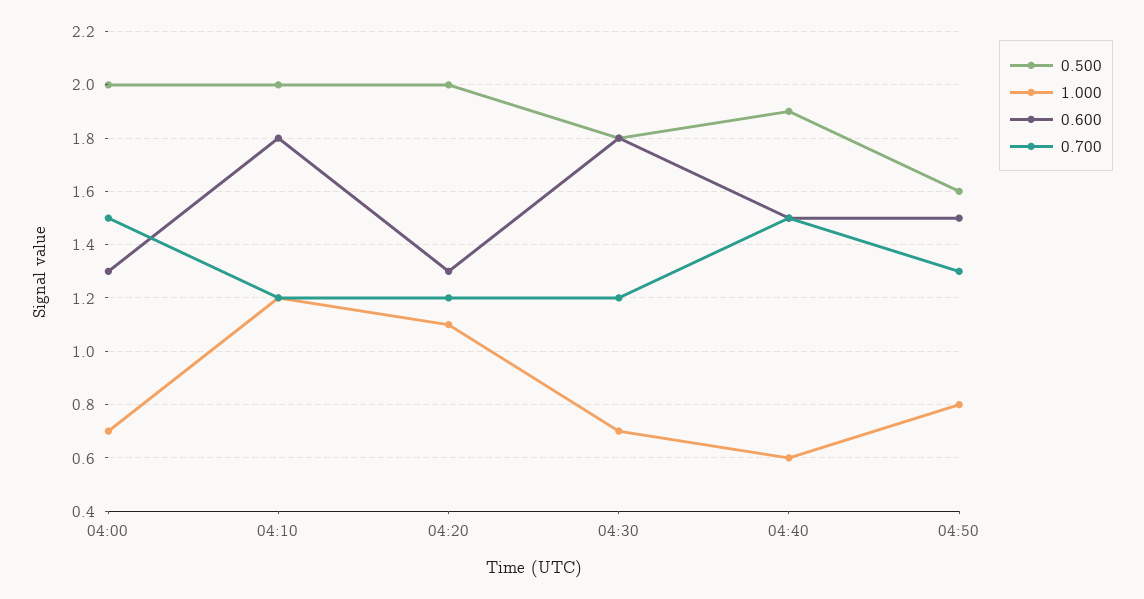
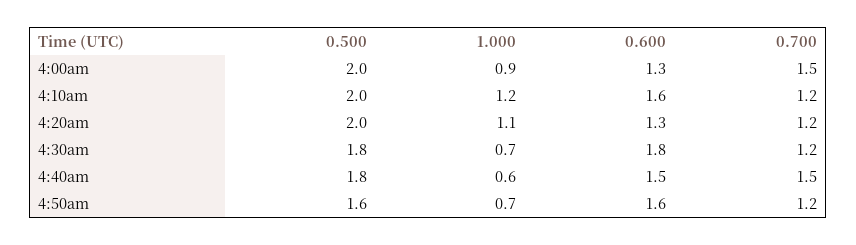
1.000, 04:00: 0.7 -> 0.9
0.600, 04:10: 1.8 -> 1.6
0.500, 04:40: 1.9 -> 1.8
1.000, 04:50: 0.8 -> 0.7
0.600, 04:50: 1.5 -> 1.6
0.700, 04:50: 1.3 -> 1.2

